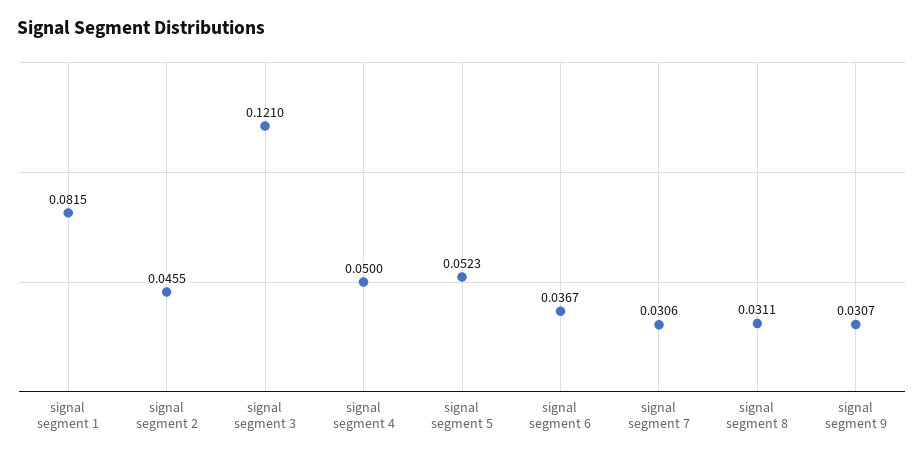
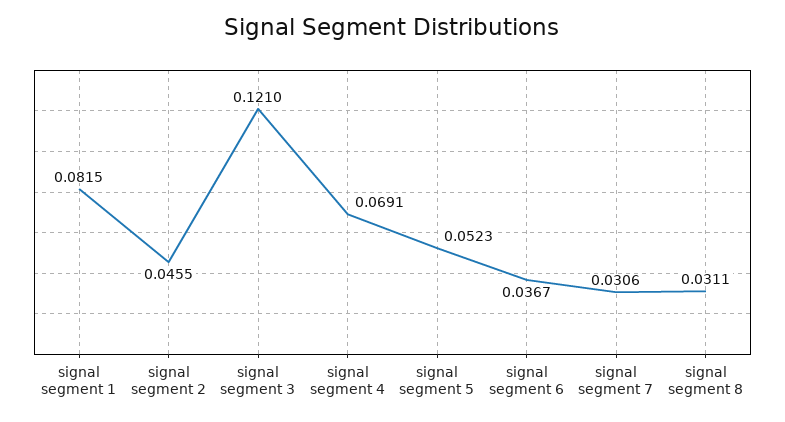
signal segment 4: 0.05 -> 0.0691
signal segment 9: 0.0307 -> none

